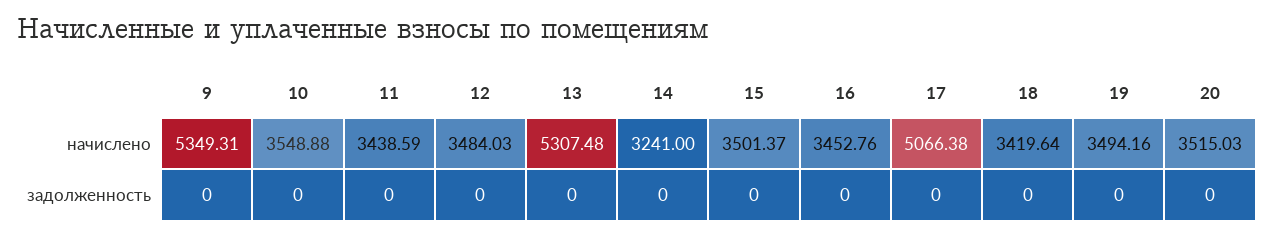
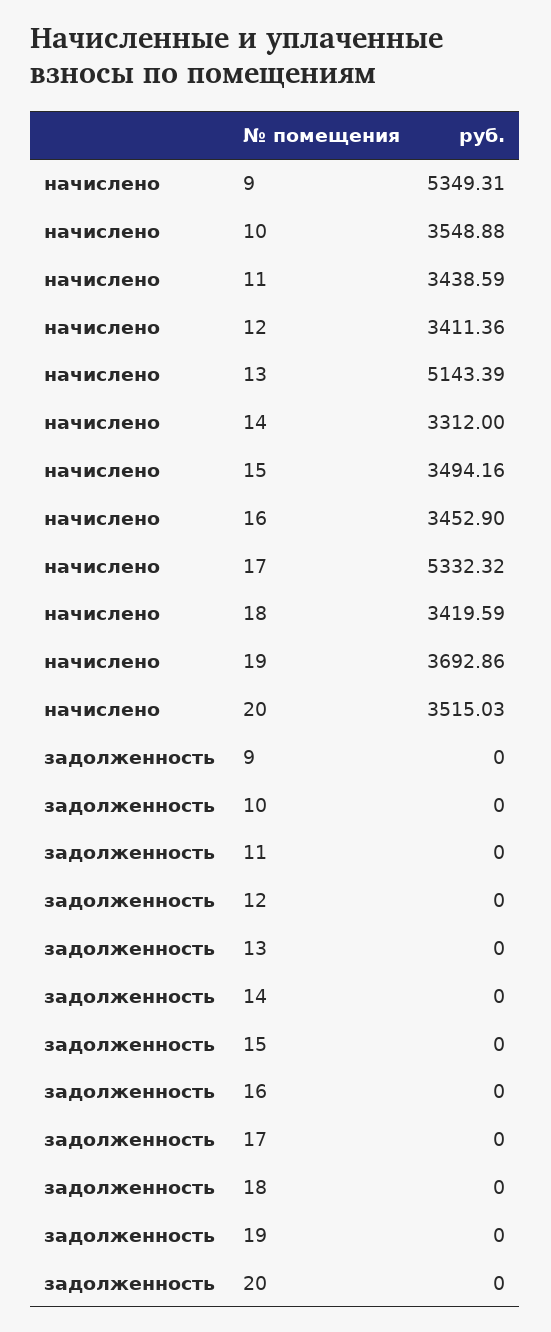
12, начислено: 3484.03 -> 3411.36
13, начислено: 5307.48 -> 5143.39
14, начислено: 3241 -> 3312
15, начислено: 3501.37 -> 3494.16
16, начислено: 3452.76 -> 3452.9
17, начислено: 5066.38 -> 5332.32
18, начислено: 3419.64 -> 3419.59
19, начислено: 3494.16 -> 3692.86

